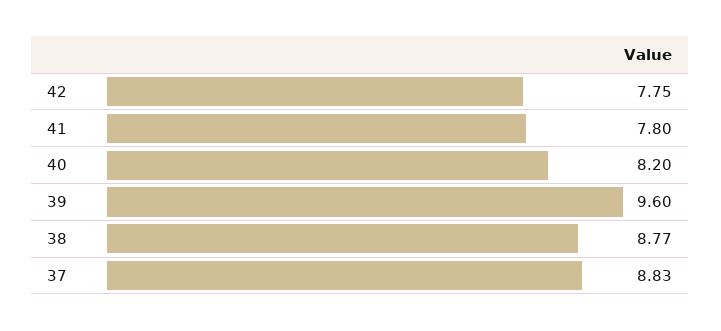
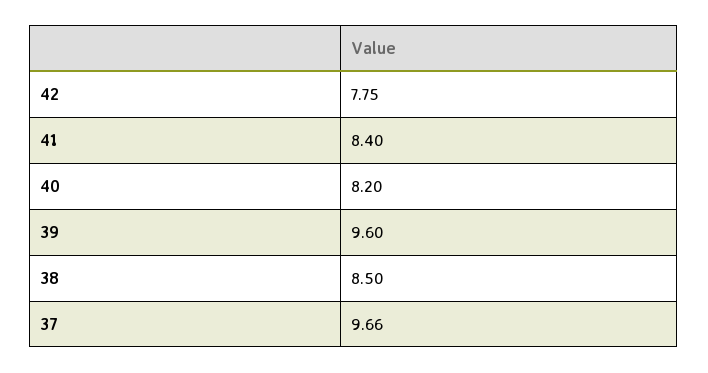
41: 7.8 -> 8.4
38: 8.77 -> 8.5
37: 8.83 -> 9.66

